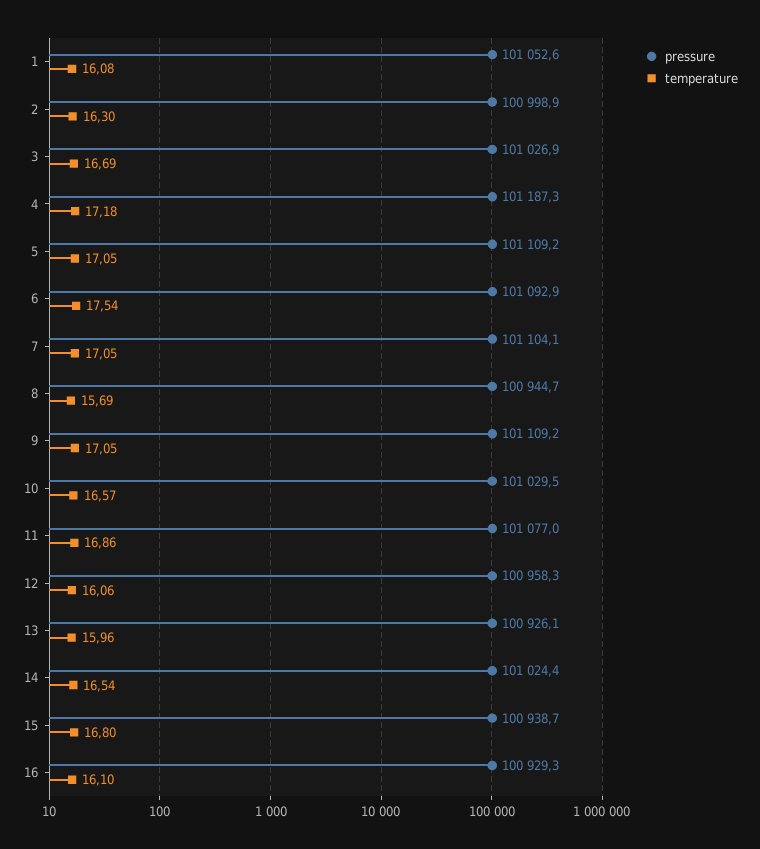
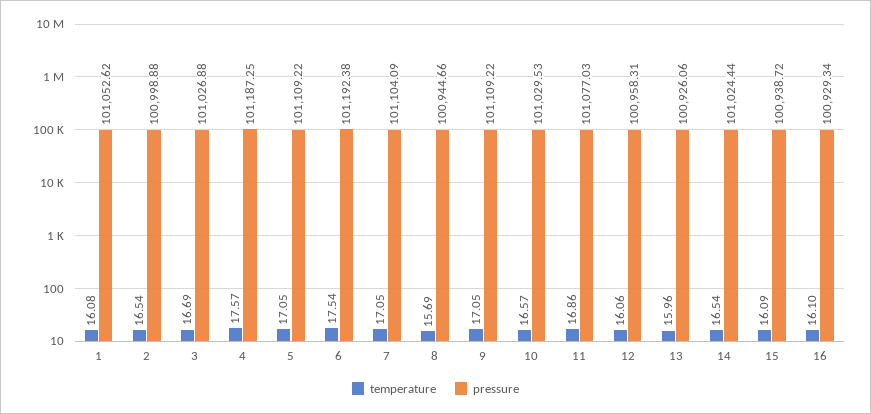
temperature, 2: 16.3 -> 16.54
temperature, 4: 17.18 -> 17.57
pressure, 6: 101092.9 -> 101192.38
temperature, 15: 16.8 -> 16.09

